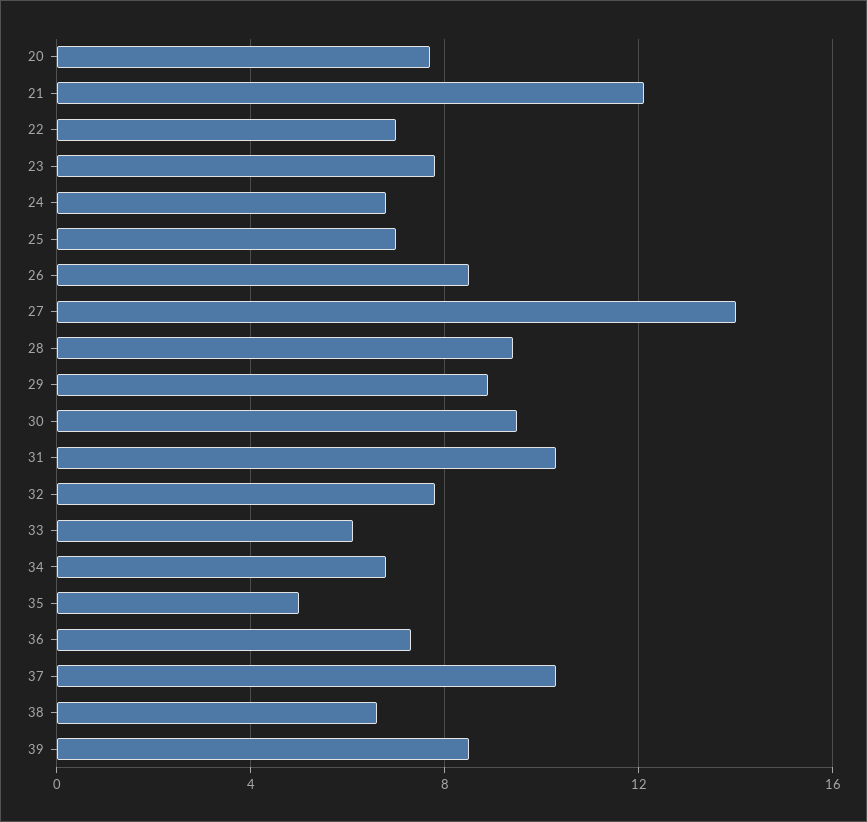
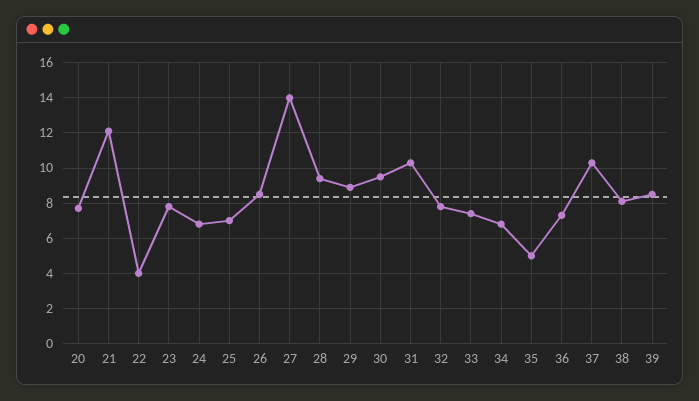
22: 7 -> 4
33: 6 -> 7.5
38: 6.5 -> 8

